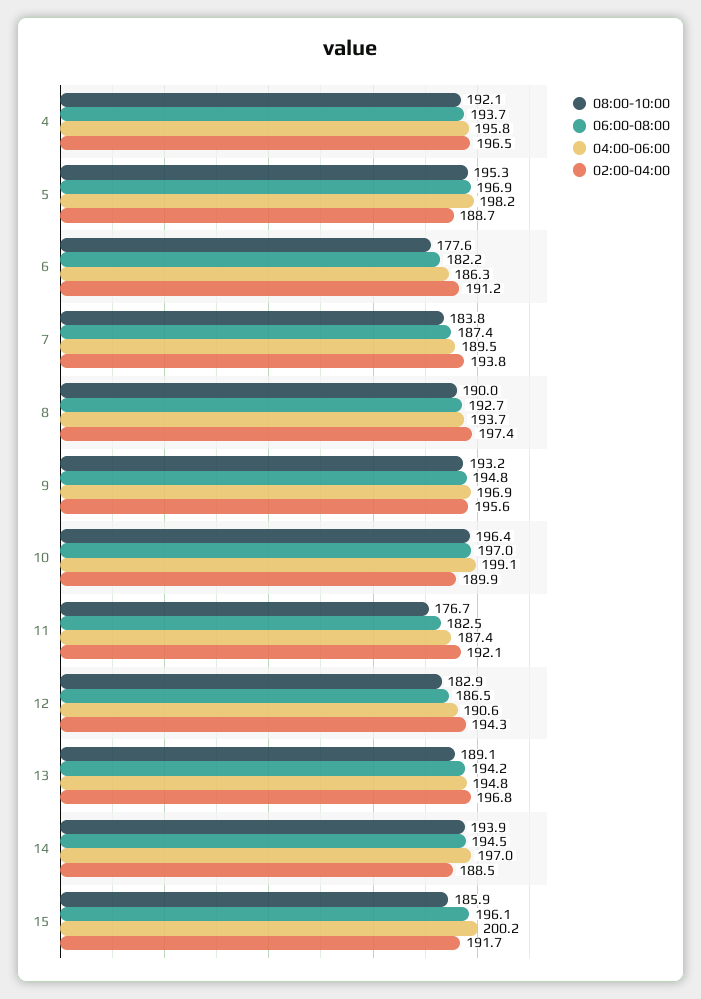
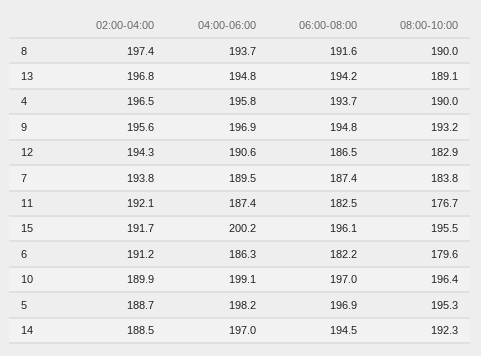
08:00-10:00, 4: 192.1 -> 190
08:00-10:00, 6: 177.6 -> 179.6
06:00-08:00, 8: 192.7 -> 191.6
08:00-10:00, 14: 193.9 -> 192.3
08:00-10:00, 15: 185.9 -> 195.5

